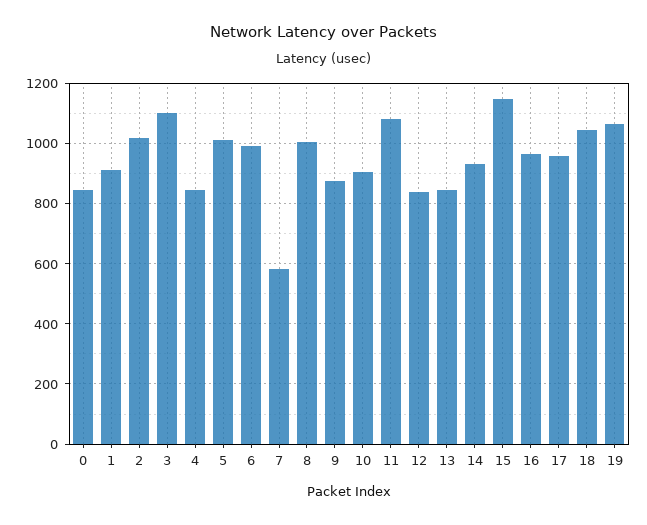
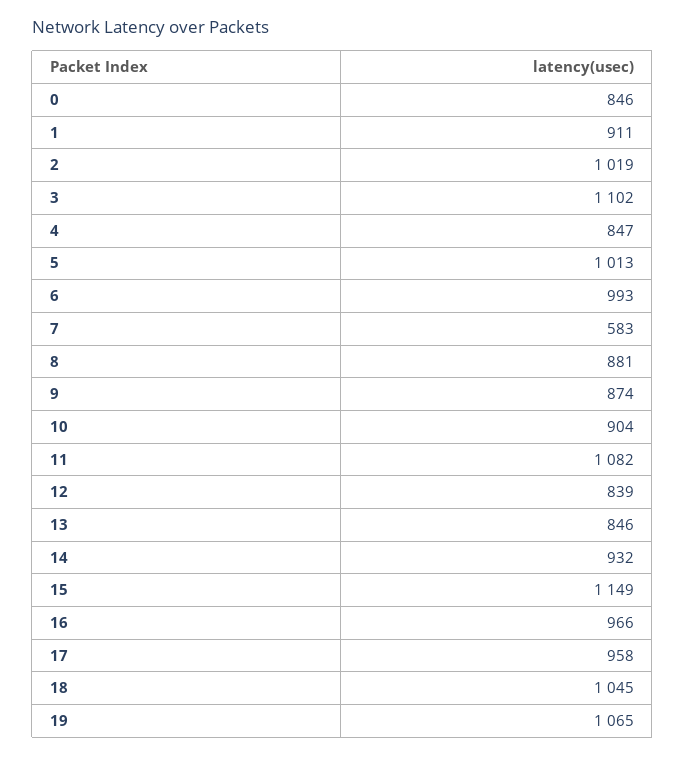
8: 1000 -> 881

